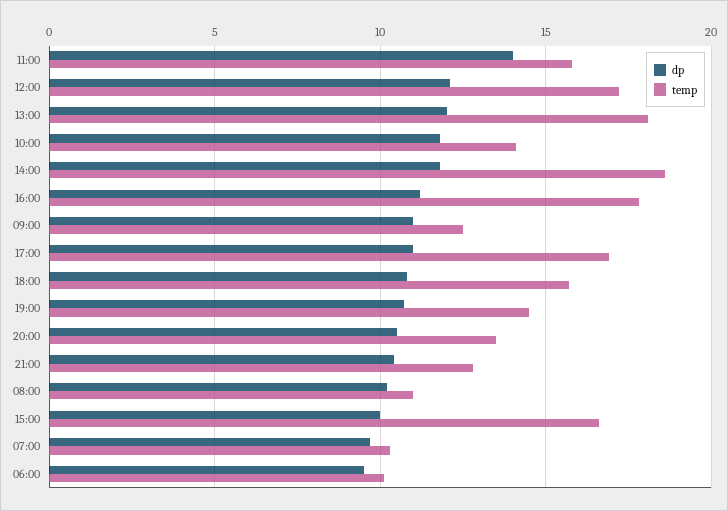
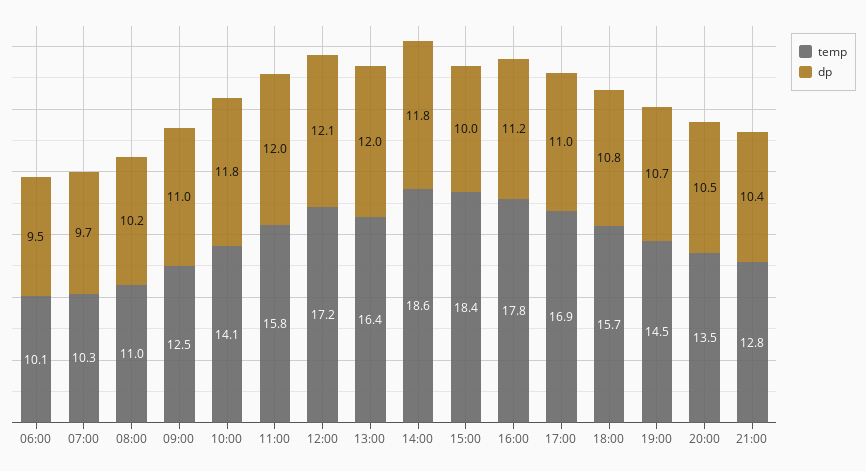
dp, 11:00: 14 -> 12
temp, 13:00: 18 -> 16.4
temp, 15:00: 16.5 -> 18.4

